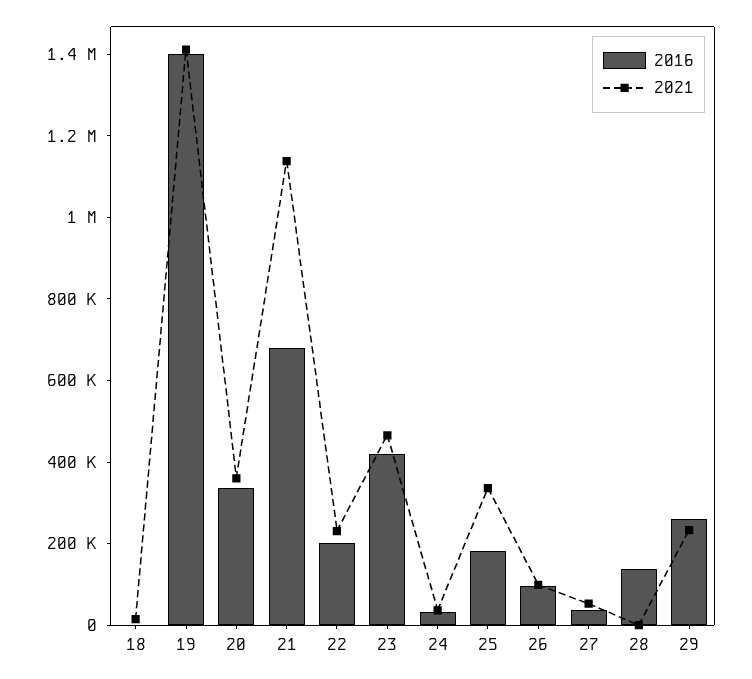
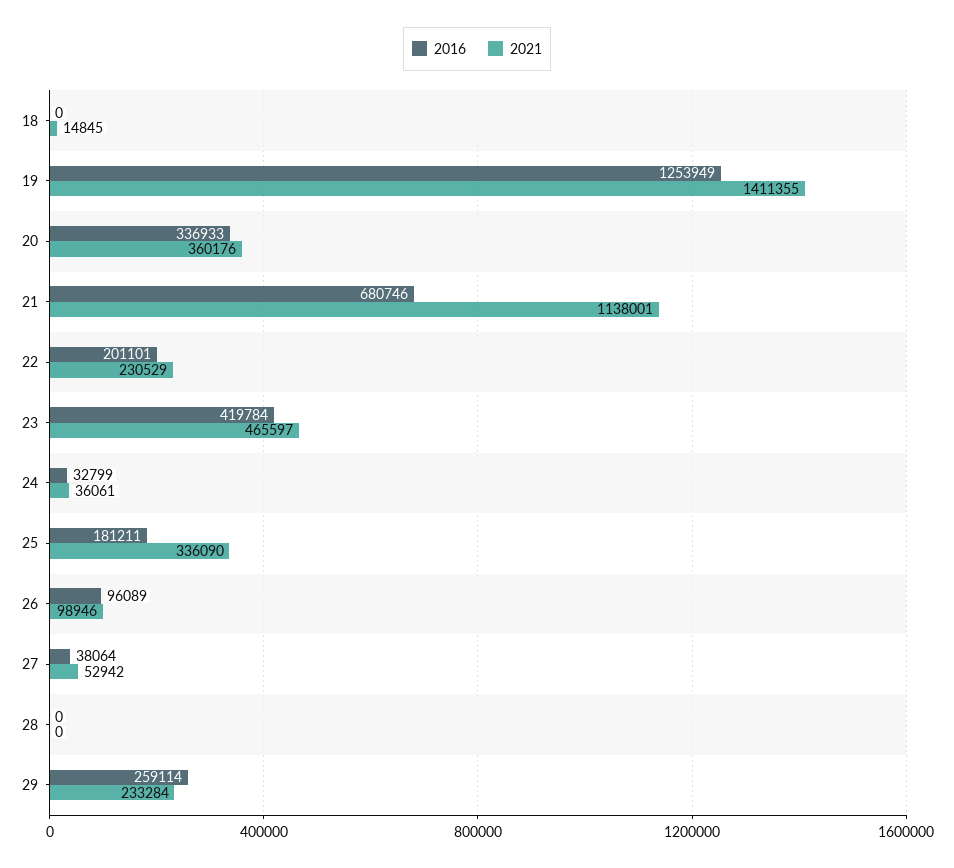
2016, 19: 1400000 -> 1253949
2016, 28: 150000 -> 0

